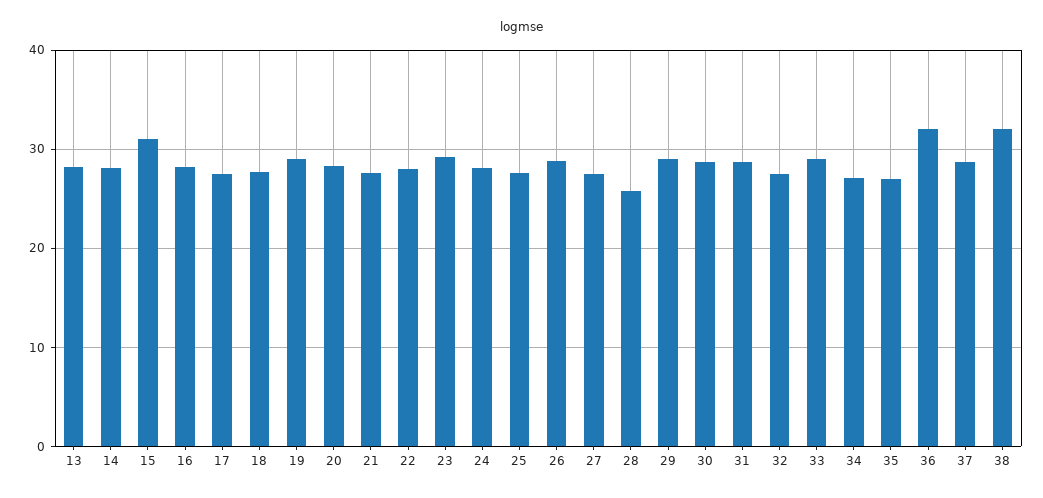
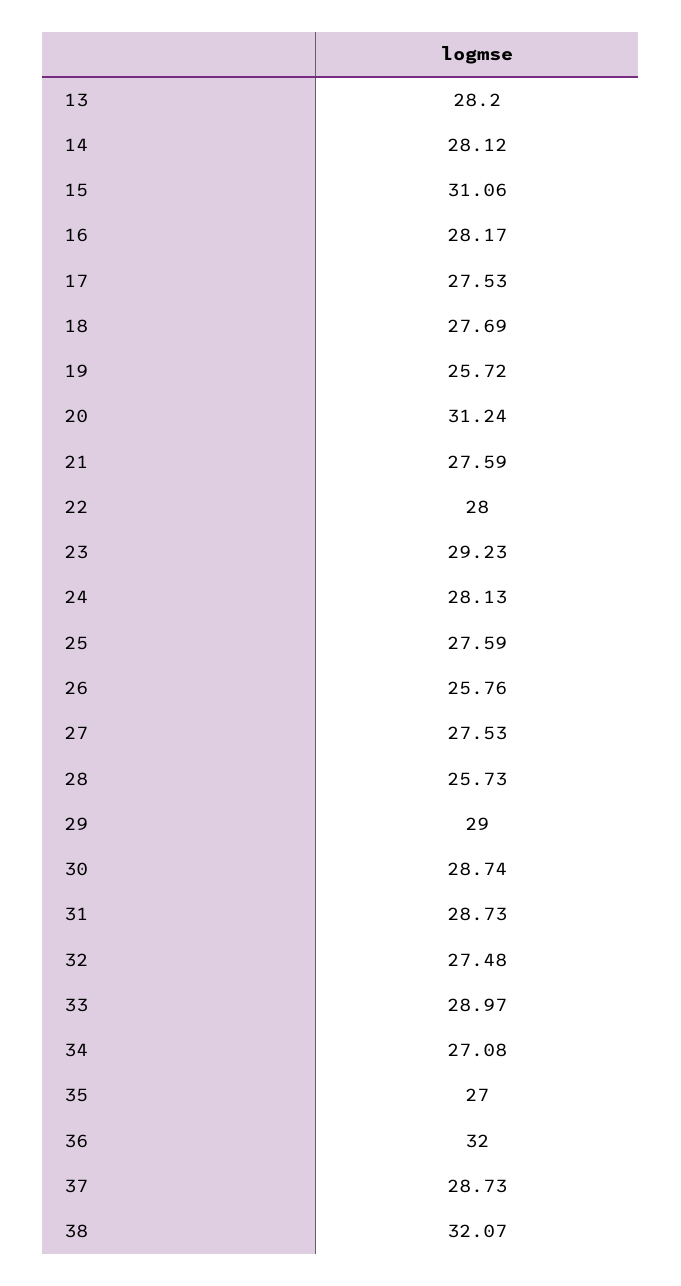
19: 29 -> 25.72
20: 28 -> 31.24
26: 29 -> 25.76

